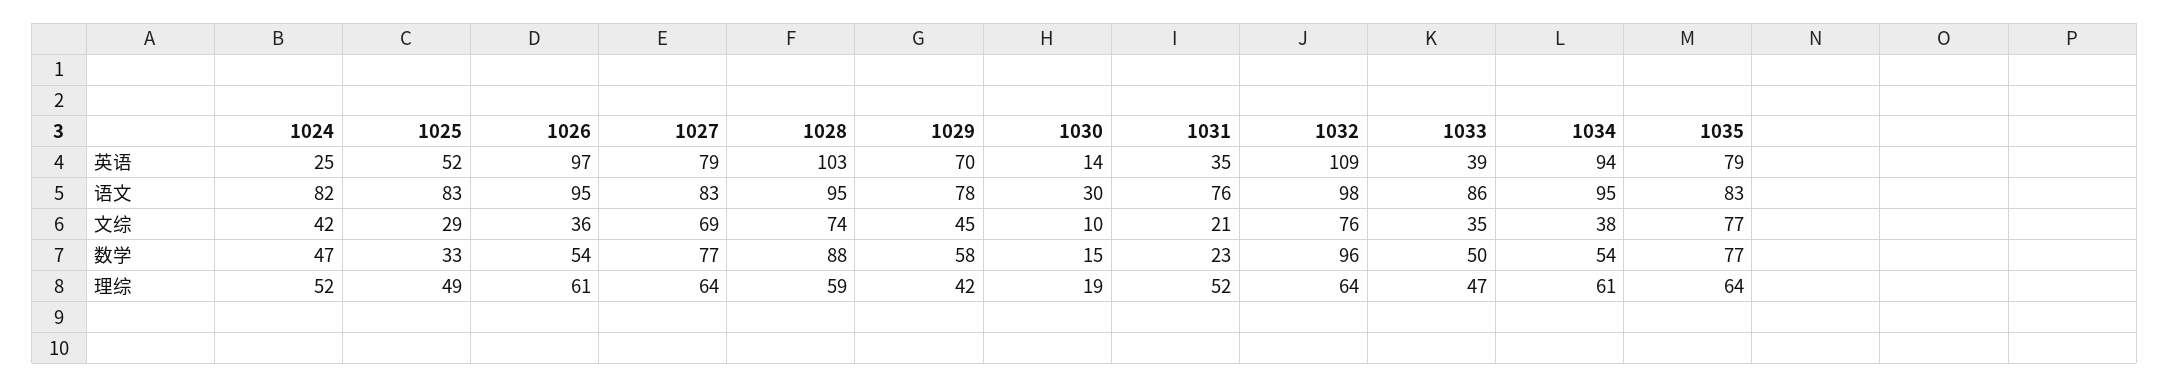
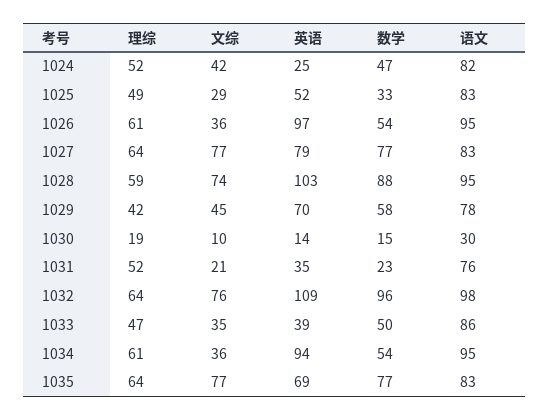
1035, 英语: 79 -> 69
1027, 文综: 69 -> 77
1034, 文综: 38 -> 36

